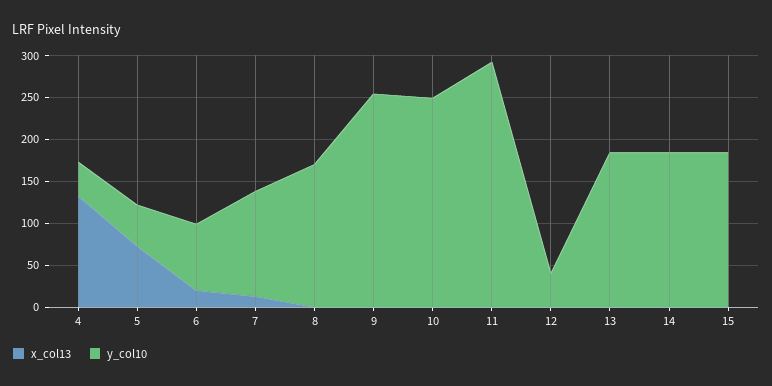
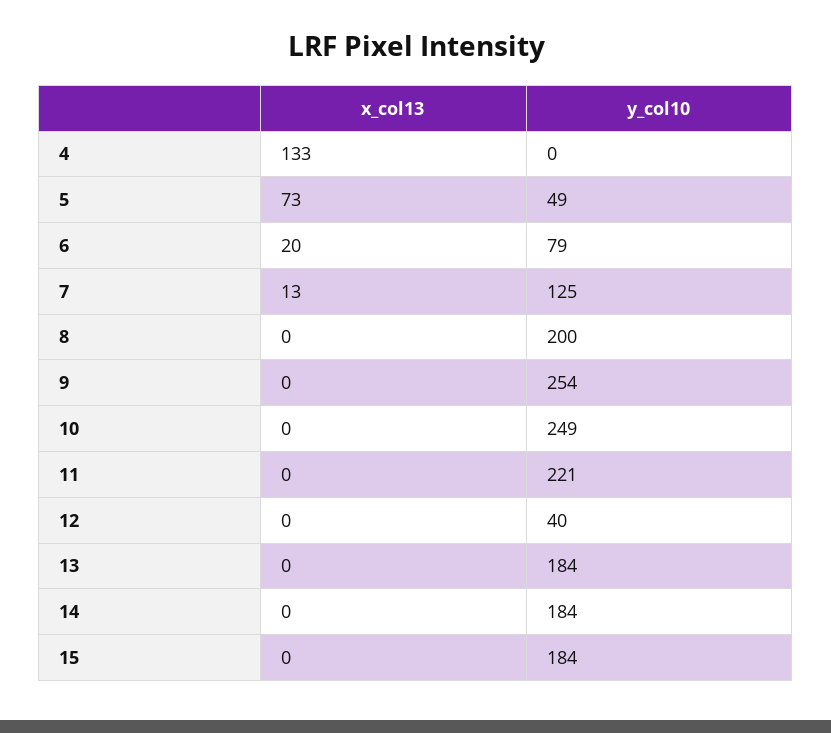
y_col10, 4: 40 -> 0
y_col10, 8: 170 -> 200
y_col10, 11: 290 -> 221

